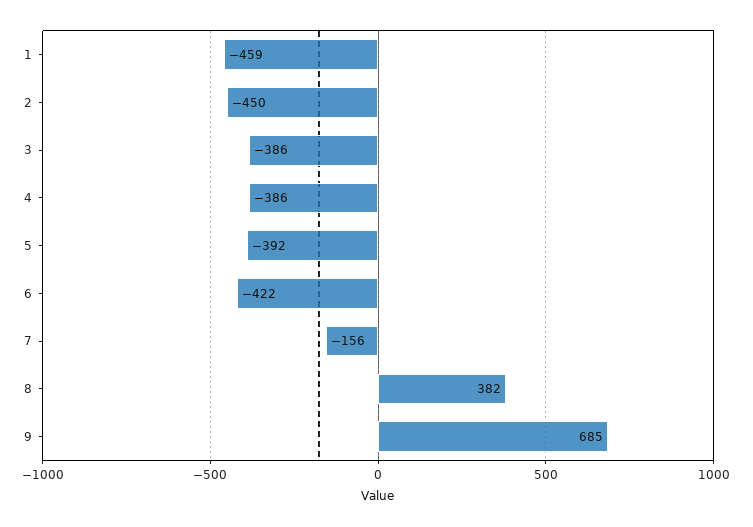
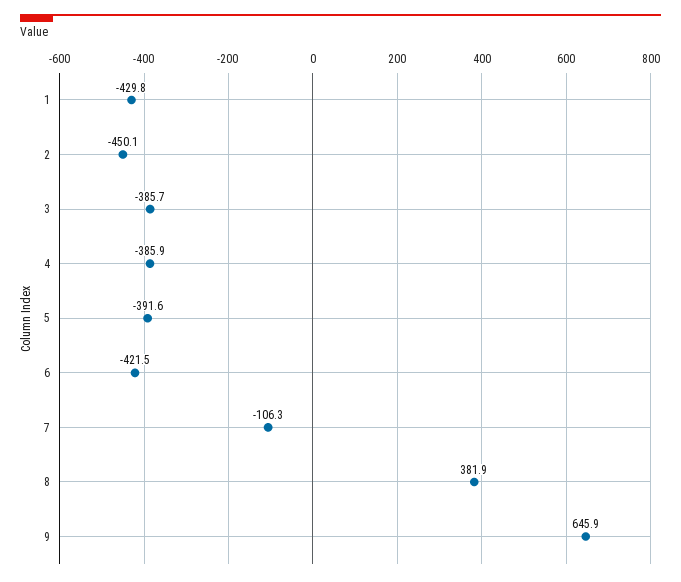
1: -459 -> -429.8
7: -156 -> -106.3
9: 685 -> 645.9

